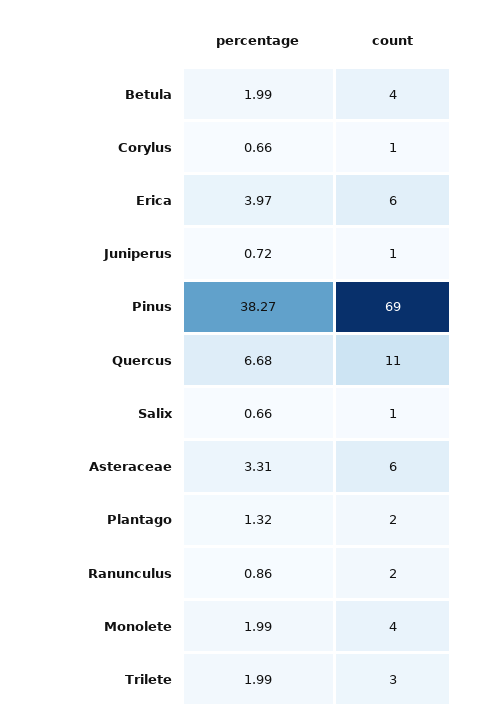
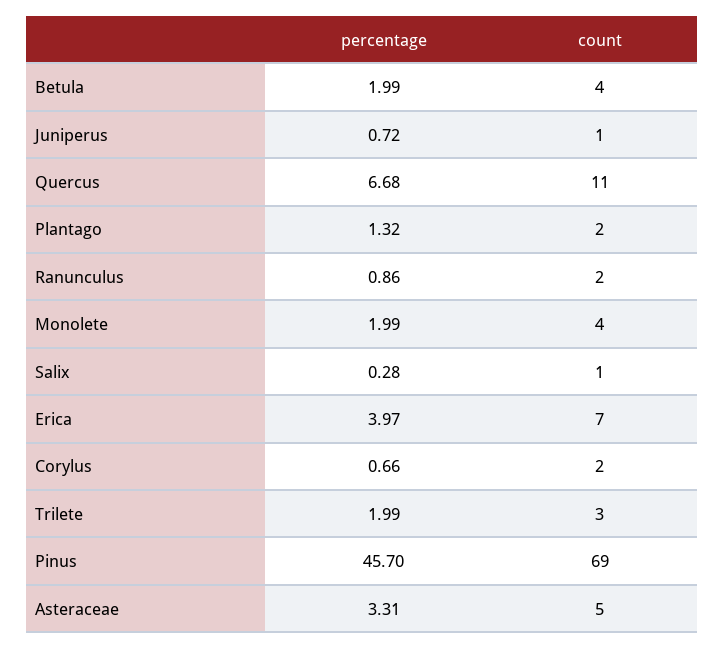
count, Corylus: 1 -> 2
count, Erica: 6 -> 7
percentage, Pinus: 38.27 -> 45.7
percentage, Salix: 0.66 -> 0.28
count, Asteraceae: 6 -> 5

